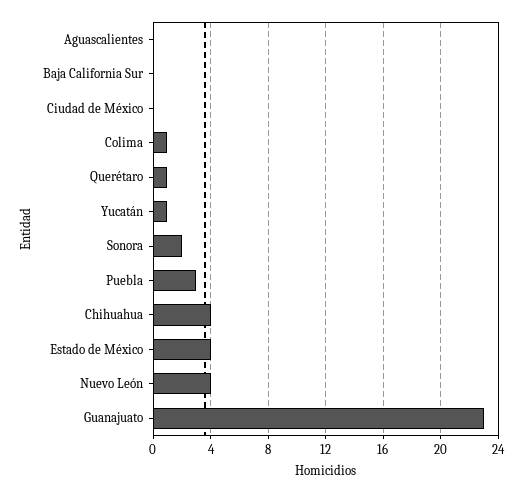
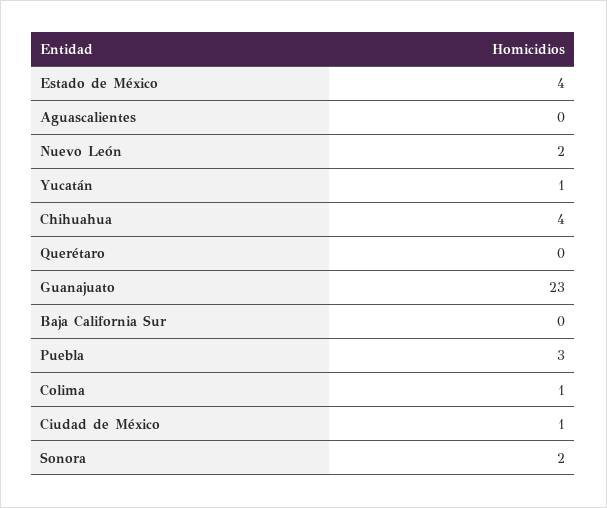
Ciudad de México: 0 -> 1
Querétaro: 1 -> 0
Nuevo León: 4 -> 2

